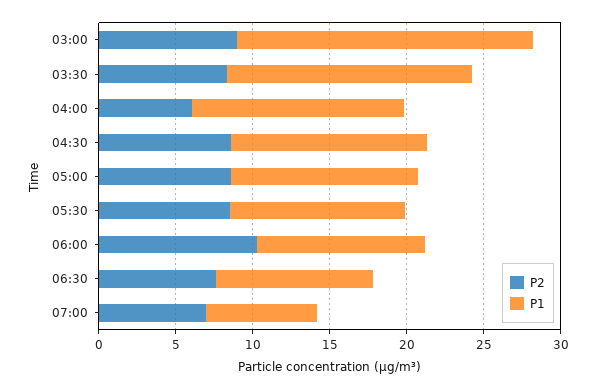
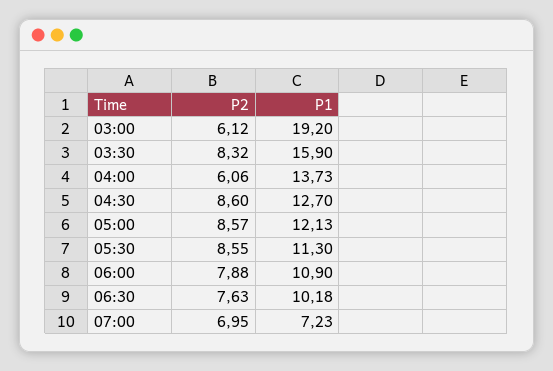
P2, 03:00: 9 -> 6.12
P2, 06:00: 10 -> 7.88

